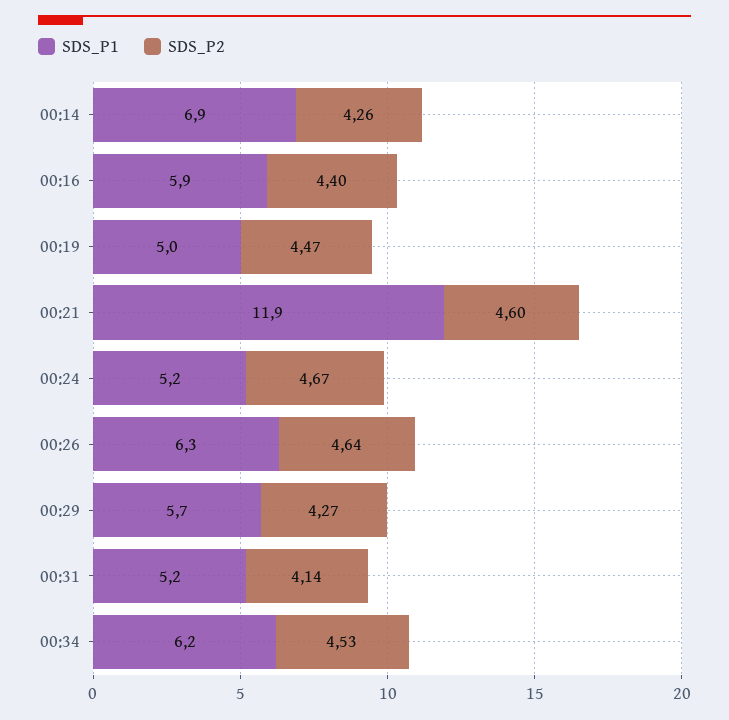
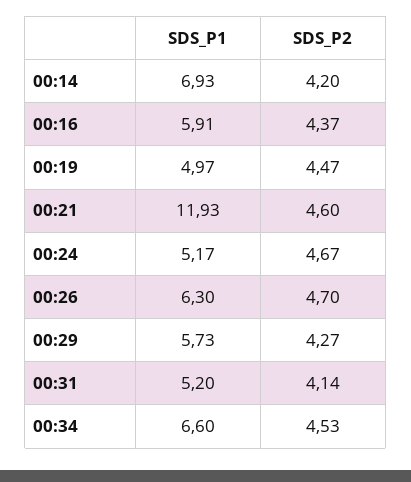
SDS_P2, 00:14: 4.26 -> 4.2
SDS_P2, 00:16: 4.4 -> 4.37
SDS_P2, 00:26: 4.64 -> 4.7
SDS_P1, 00:34: 6.2 -> 6.6

